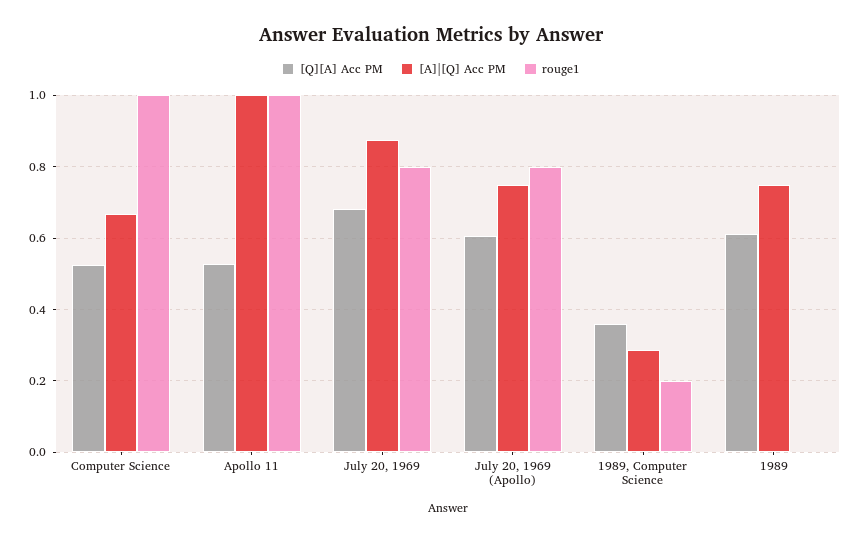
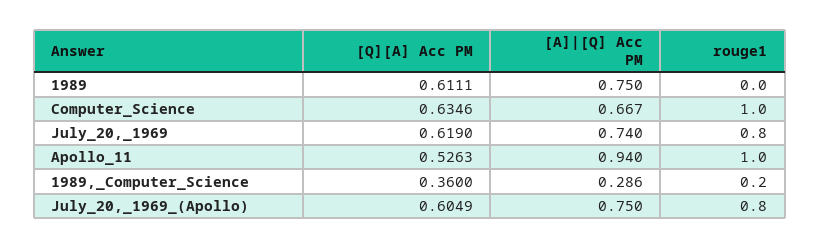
[Q][A] Acc PM, Computer Science: 0.52 -> 0.6346
[A]|[Q] Acc PM, Apollo 11: 1 -> 0.94
[Q][A] Acc PM, July 20, 1969: 0.68 -> 0.619
[A]|[Q] Acc PM, July 20, 1969: 0.88 -> 0.74

